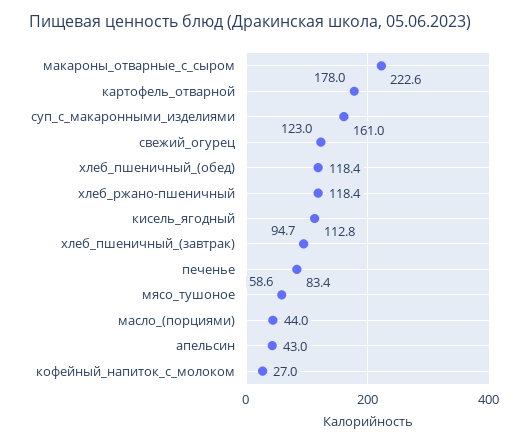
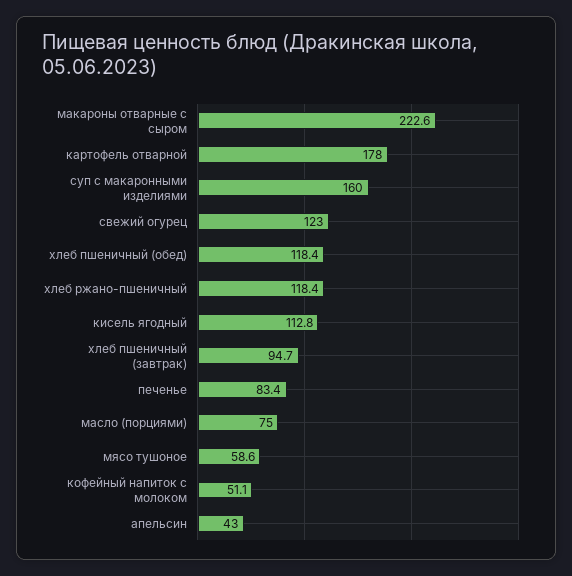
суп_с_макаронными_изделиями: 161 -> 160
масло_(порциями): 44 -> 75
кофейный_напиток_с_молоком: 27 -> 51.1

